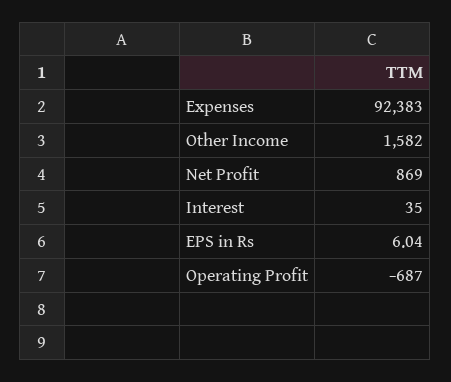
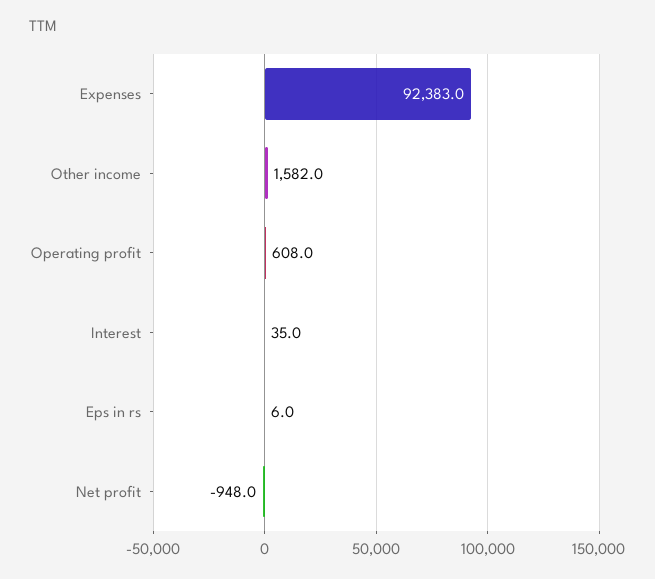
Net Profit: 869 -> -948
Operating Profit: -687 -> 608

